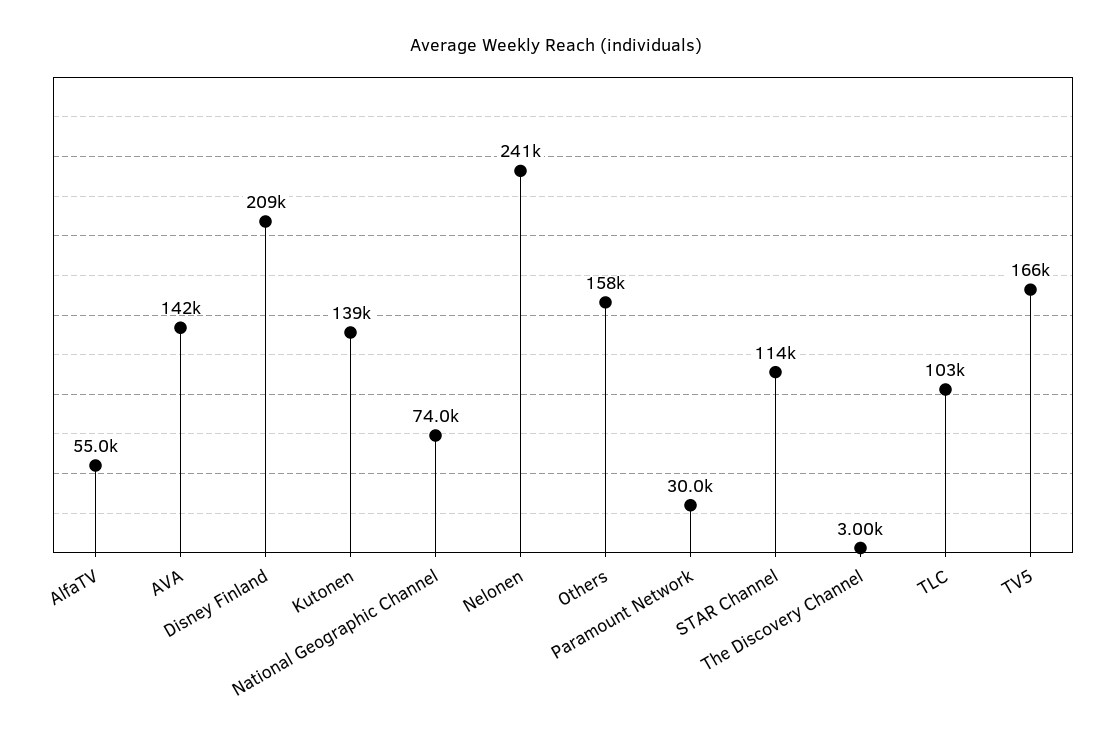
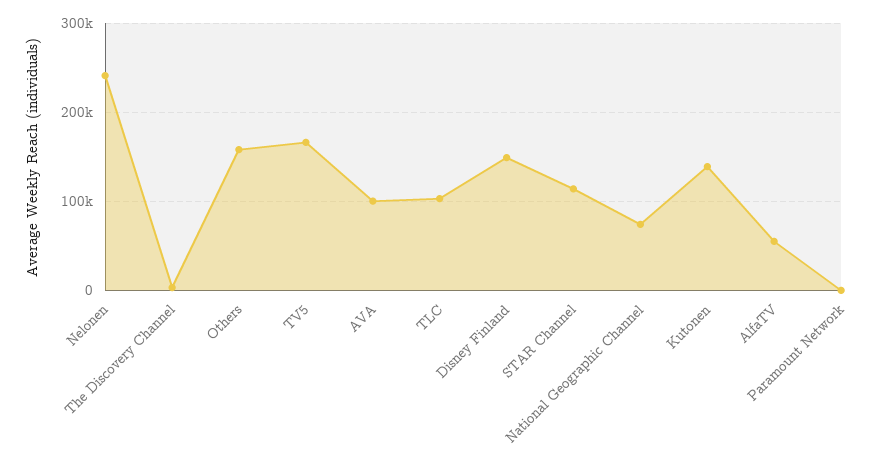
AVA: 142000 -> 100000
Disney Finland: 209000 -> 150000
Paramount Network: 30000 -> 0

